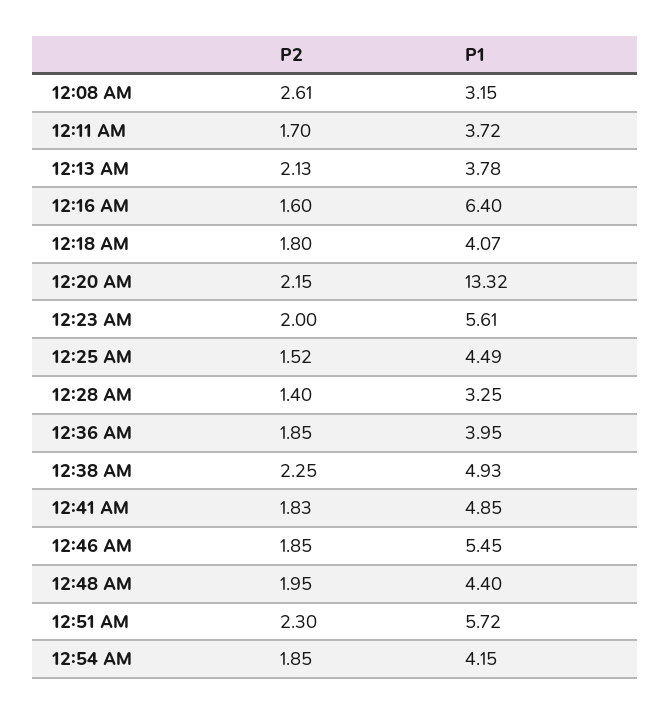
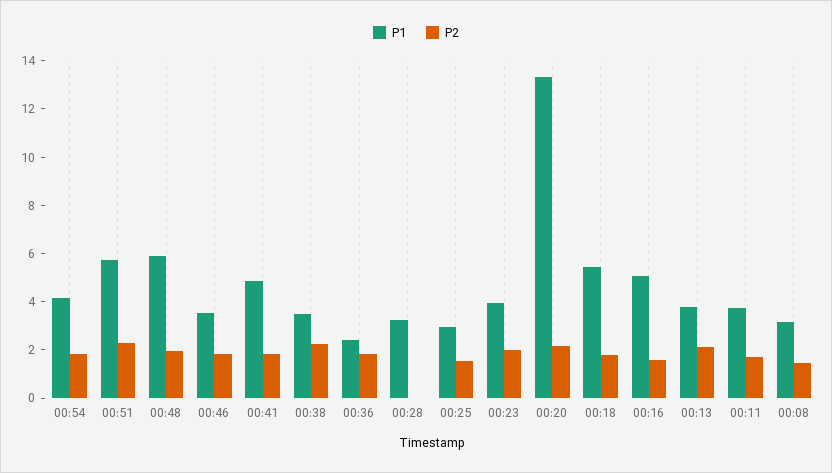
P2, 12:08 AM: 2.61 -> 1.5
P1, 12:16 AM: 6.4 -> 5
P1, 12:18 AM: 4.07 -> 5.5
P1, 12:23 AM: 5.61 -> 4
P1, 12:25 AM: 4.49 -> 3
P2, 12:28 AM: 1.4 -> 0
P1, 12:36 AM: 3.95 -> 2.5
P1, 12:38 AM: 4.93 -> 3.5
P1, 12:46 AM: 5.45 -> 3.5
P1, 12:48 AM: 4.4 -> 6

